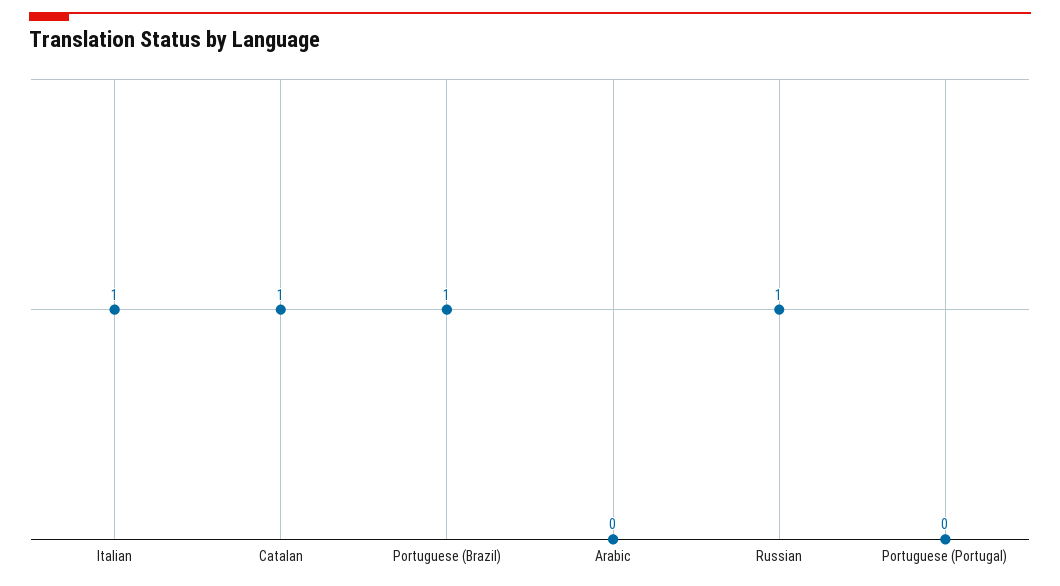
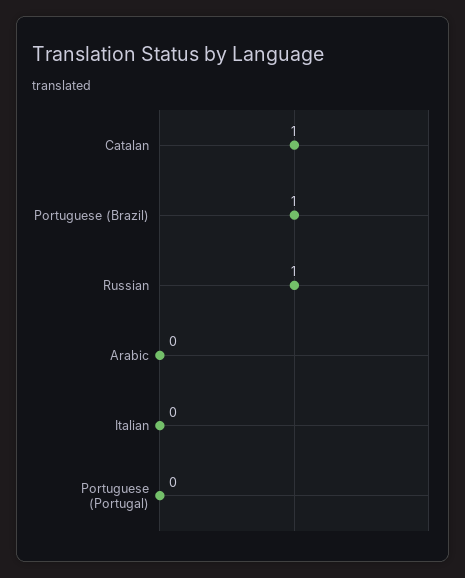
Italian: 1 -> 0

